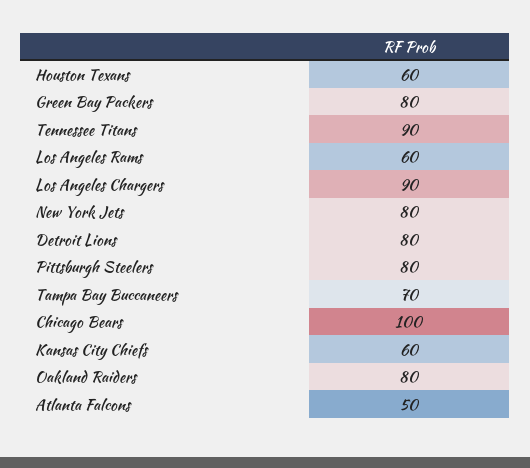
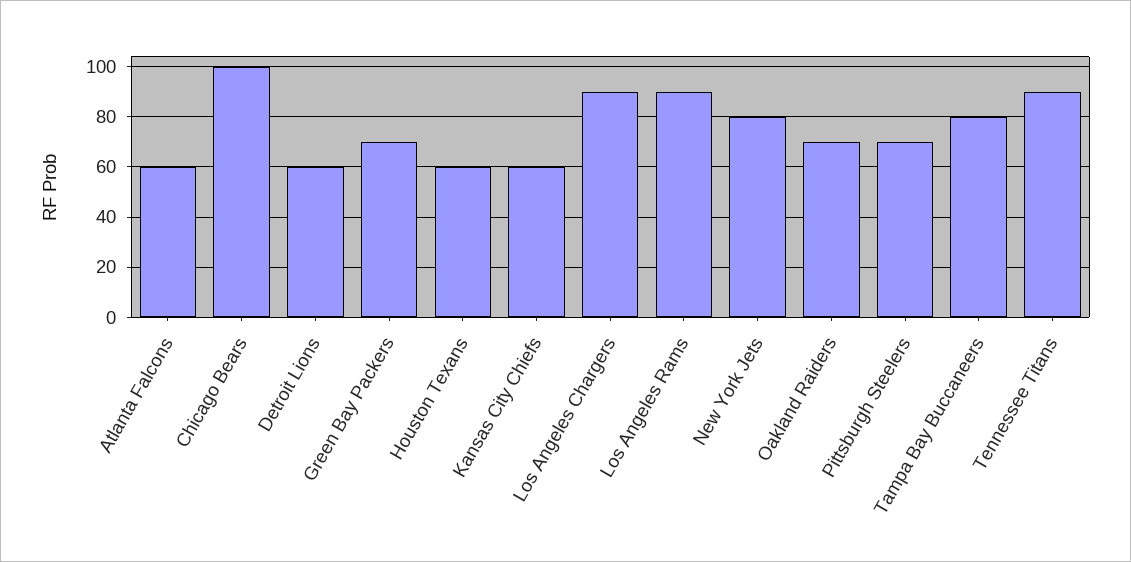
Green Bay Packers: 80 -> 70
Los Angeles Rams: 60 -> 90
Detroit Lions: 80 -> 60
Pittsburgh Steelers: 80 -> 70
Tampa Bay Buccaneers: 70 -> 80
Oakland Raiders: 80 -> 70
Atlanta Falcons: 50 -> 60

